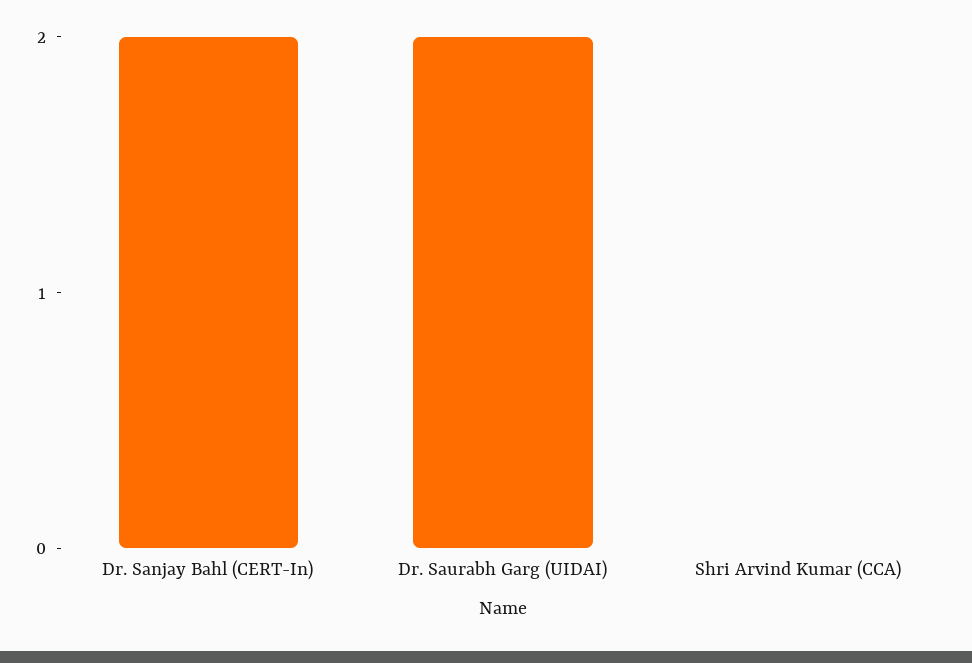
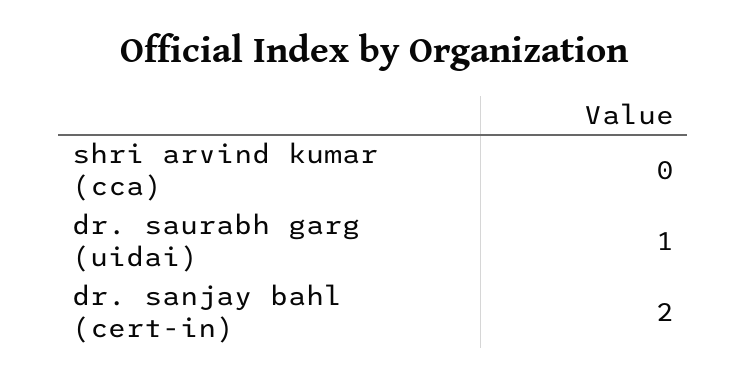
Dr. Saurabh Garg (UIDAI): 2 -> 1

